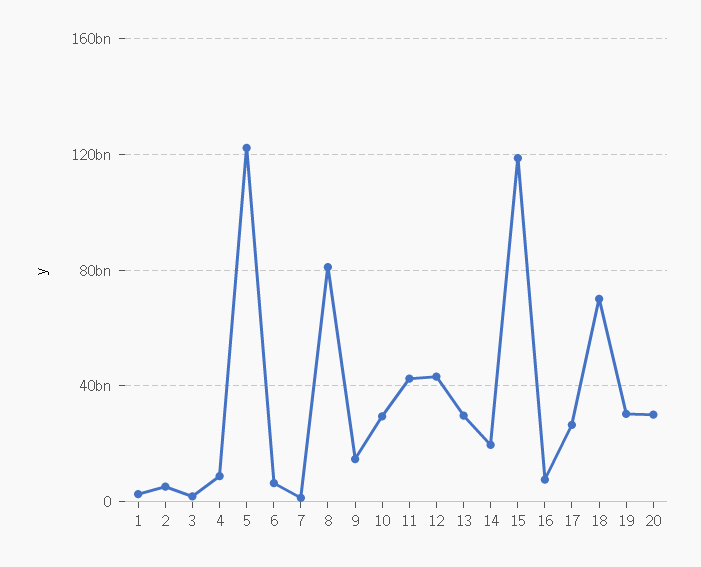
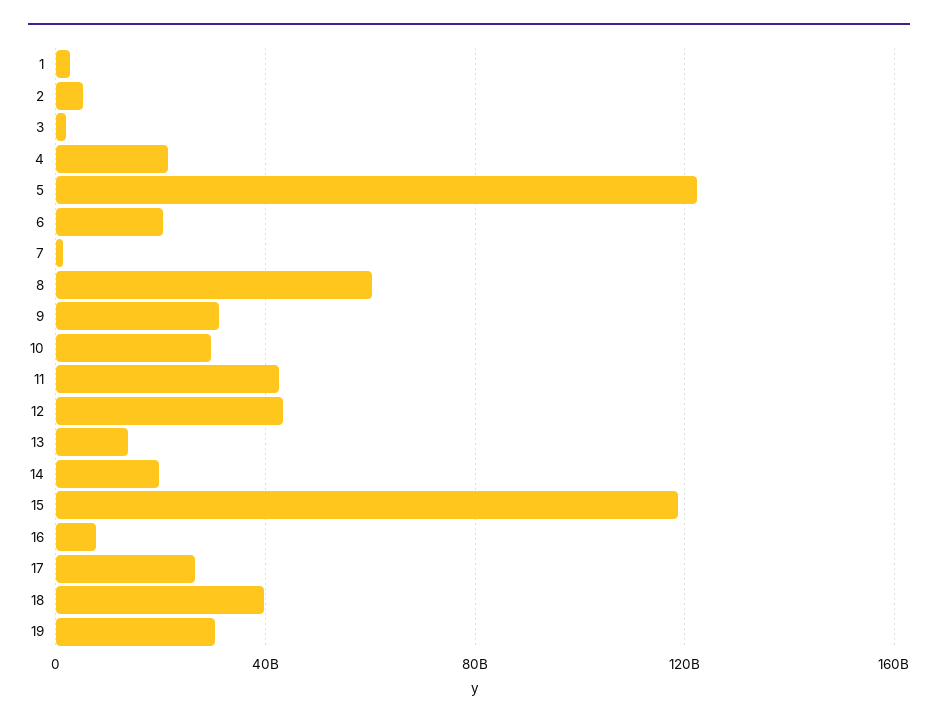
4: 10000000000 -> 20000000000
6: 5000000000 -> 20000000000
8: 80000000000 -> 60000000000
9: 15000000000 -> 30000000000
13: 30000000000 -> 15000000000
18: 70000000000 -> 40000000000
20: 30000000000 -> none

